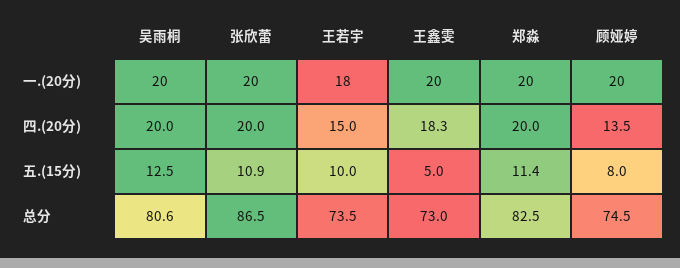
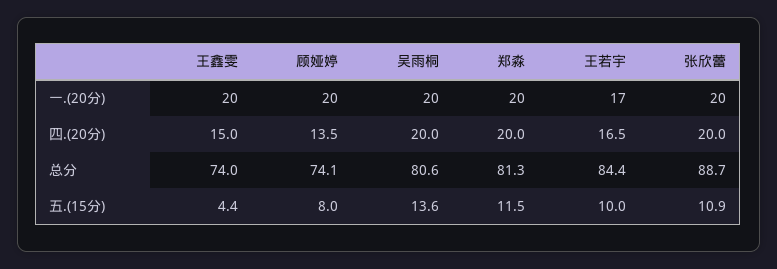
王若宇, 一.(20分): 18 -> 17
王若宇, 四.(20分): 15 -> 16.5
王鑫雯, 四.(20分): 18.3 -> 15
吴雨桐, 五.(15分): 12.5 -> 13.6
王鑫雯, 五.(15分): 5 -> 4.4
郑淼, 五.(15分): 11.4 -> 11.5
张欣蕾, 总分: 86.5 -> 88.7
王若宇, 总分: 73.5 -> 84.4
王鑫雯, 总分: 73 -> 74
郑淼, 总分: 82.5 -> 81.3
顾娅婷, 总分: 74.5 -> 74.1

